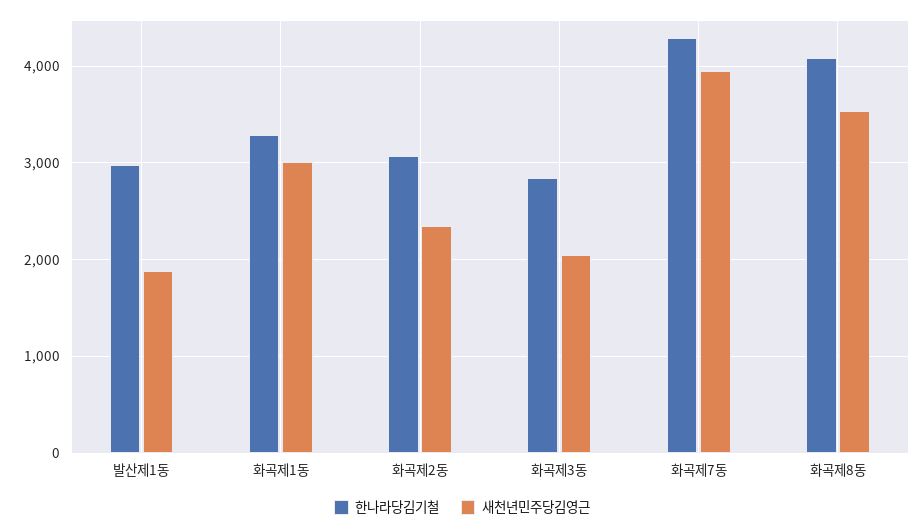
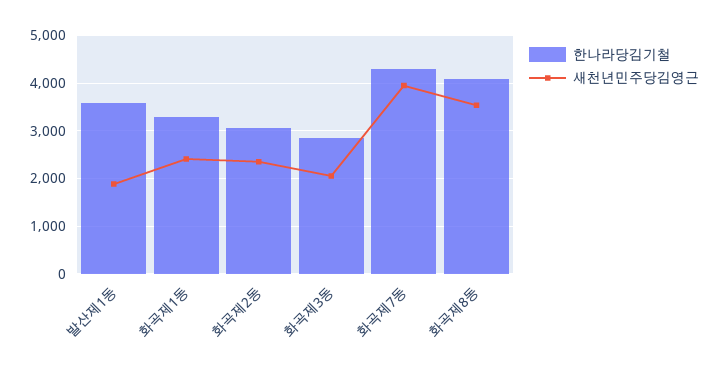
한나라당김기철, 발산제1동: 3000 -> 3600
새천년민주당김영근, 화곡제1동: 3000 -> 2400

